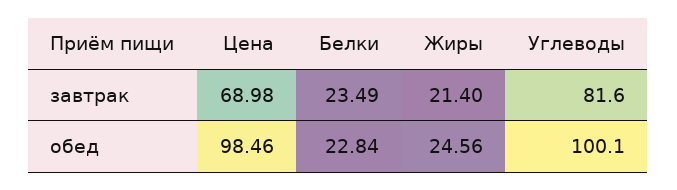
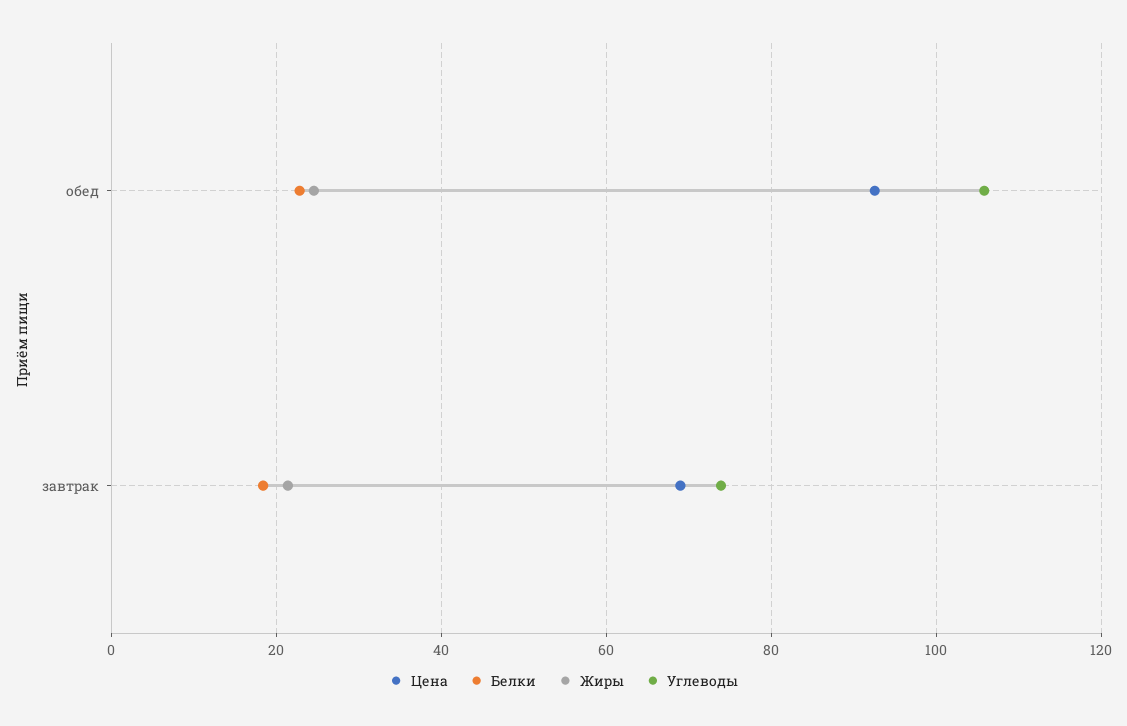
Белки, завтрак: 23.49 -> 18
Углеводы, завтрак: 81.6 -> 74
Цена, обед: 98.46 -> 92
Углеводы, обед: 100.1 -> 106

